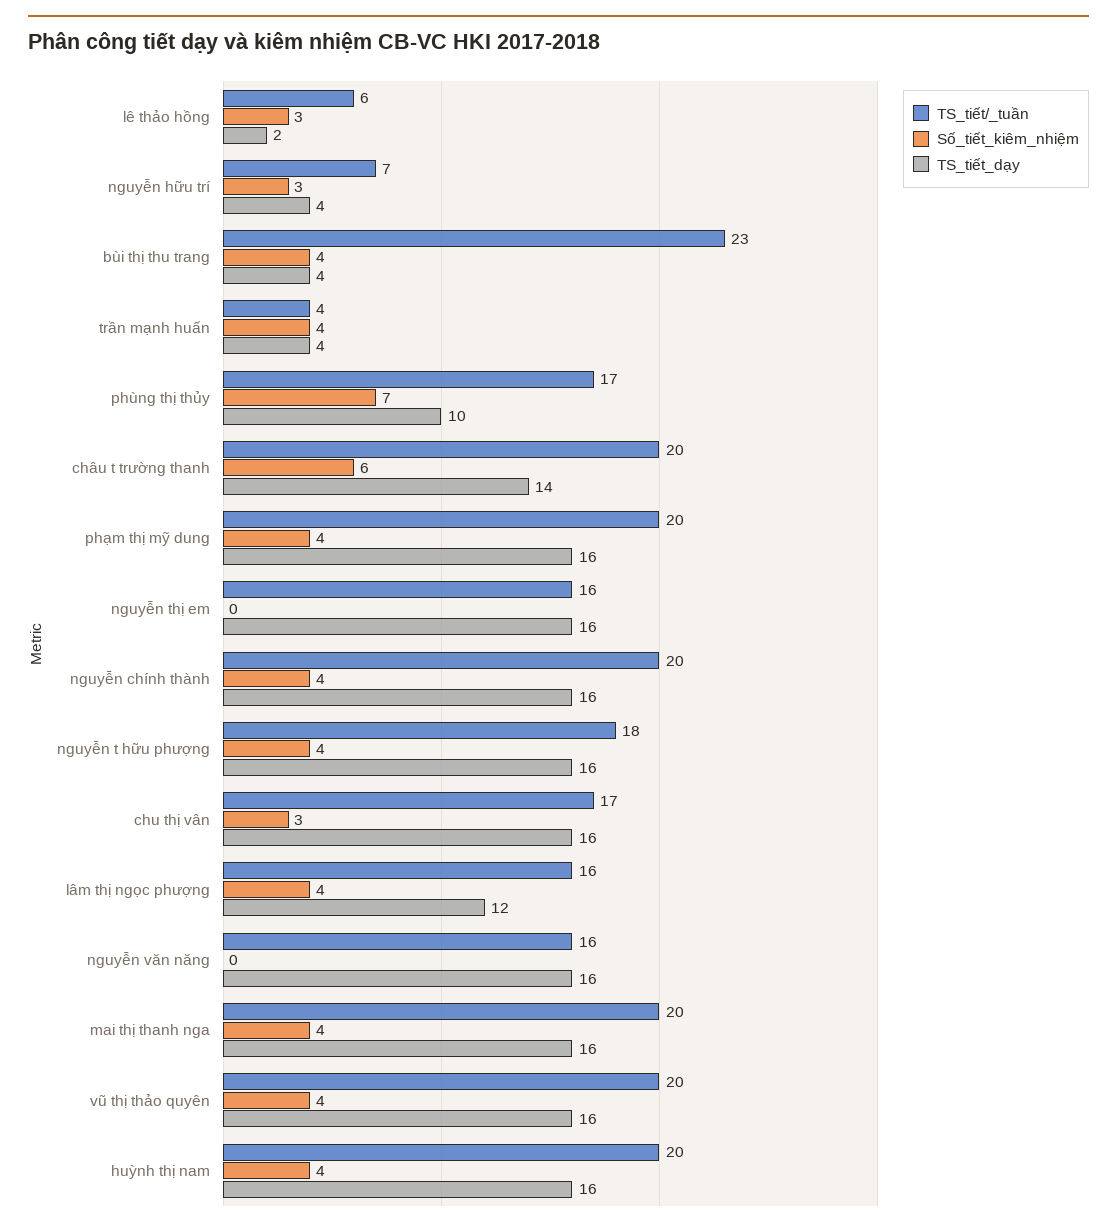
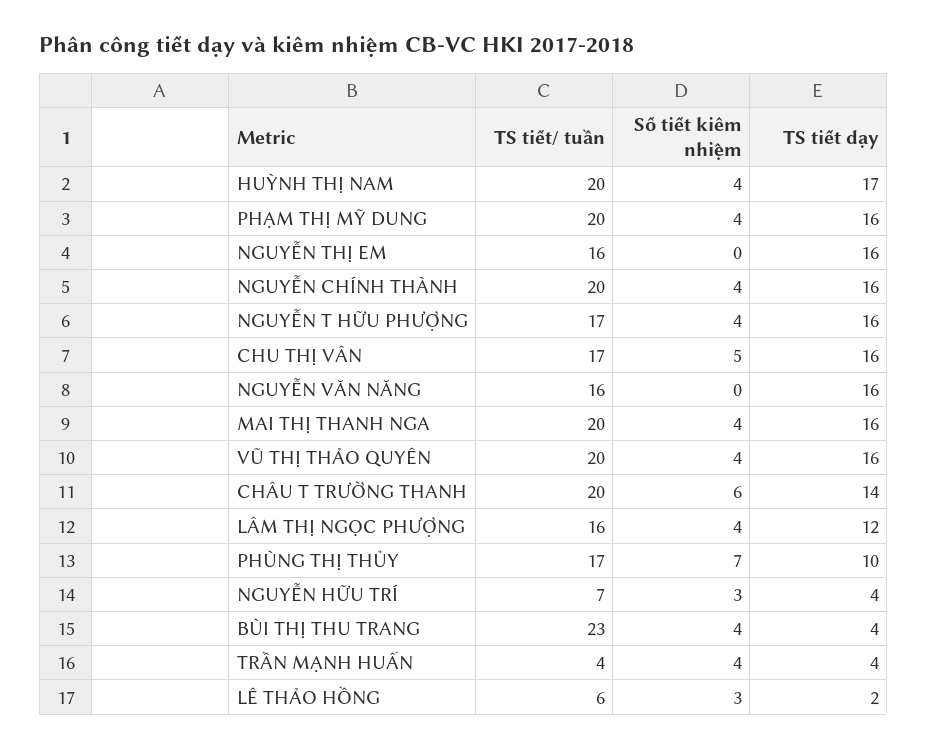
TS_tiết/_tuần, nguyễn t hữu phượng: 18 -> 17
Số_tiết_kiêm_nhiệm, chu thị vân: 3 -> 5
TS_tiết_dạy, huỳnh thị nam: 16 -> 17

